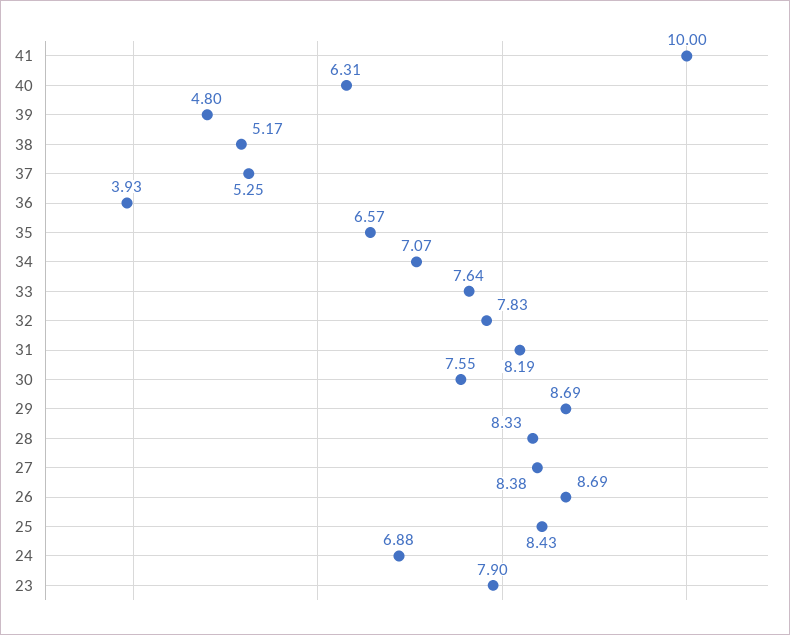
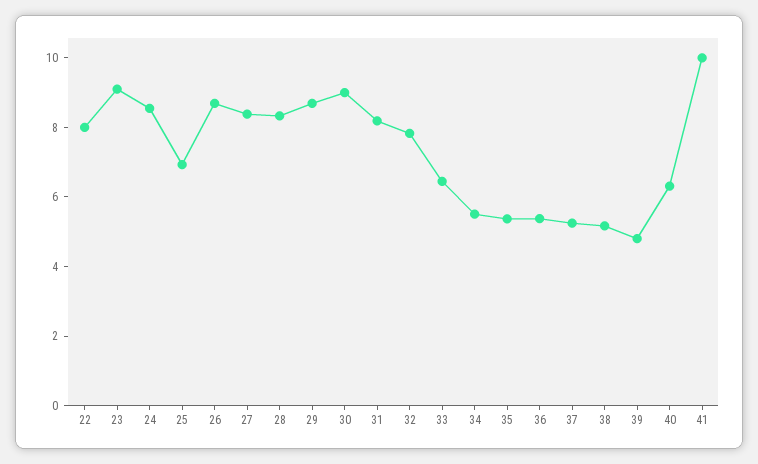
36: 3.93 -> 5.5
35: 6.57 -> 5.5
34: 7.07 -> 5.5
33: 7.64 -> 6.5
30: 7.55 -> 9
25: 8.43 -> 7
24: 6.88 -> 8.5
23: 7.9 -> 9
22: none -> 8

